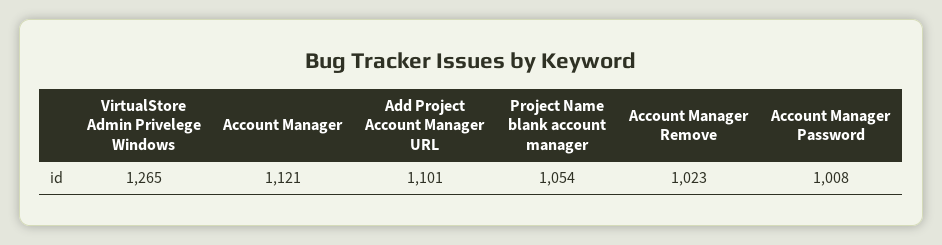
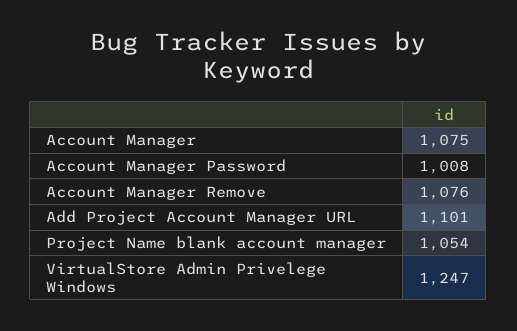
VirtualStore Admin Privelege Windows: 1265 -> 1247
Account Manager: 1121 -> 1075
Account Manager Remove: 1023 -> 1076

